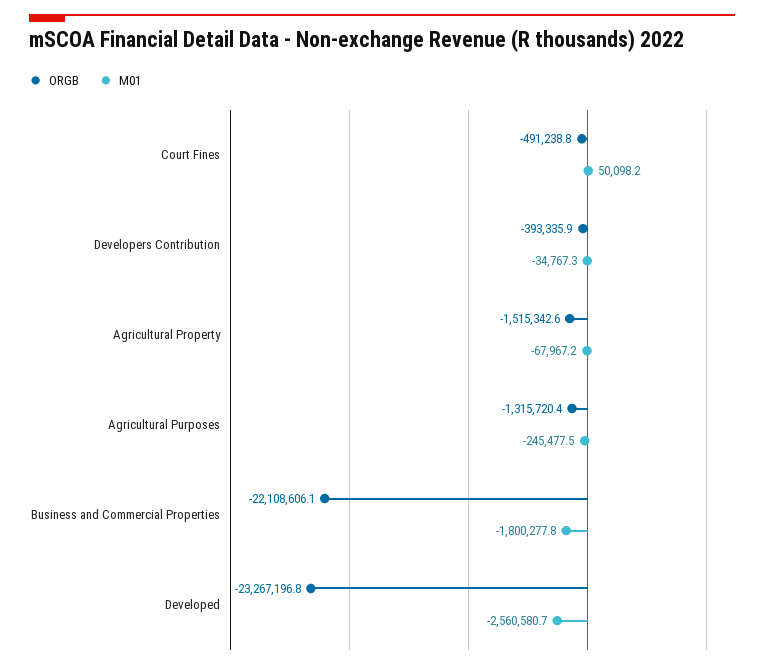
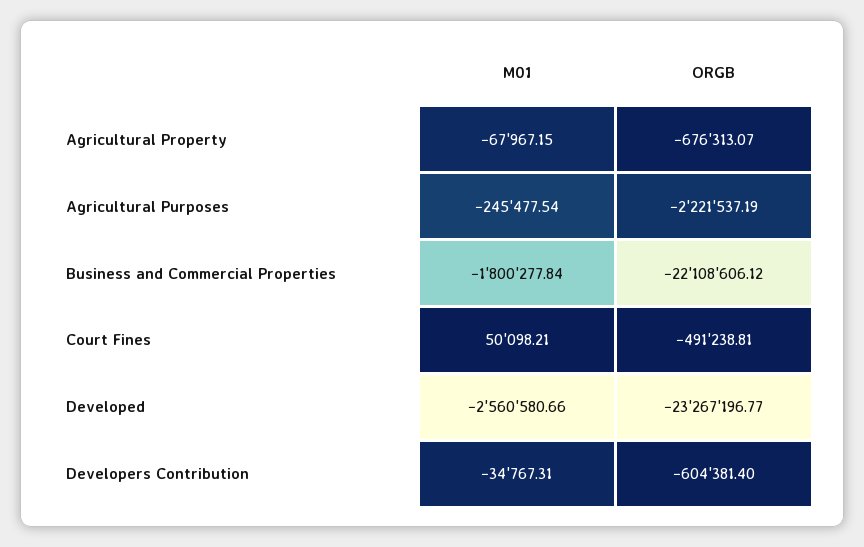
ORGB, Developers Contribution: -393335.9 -> -604381.4
ORGB, Agricultural Property: -1515342.6 -> -676313.07
ORGB, Agricultural Purposes: -1315720.4 -> -2221537.19

